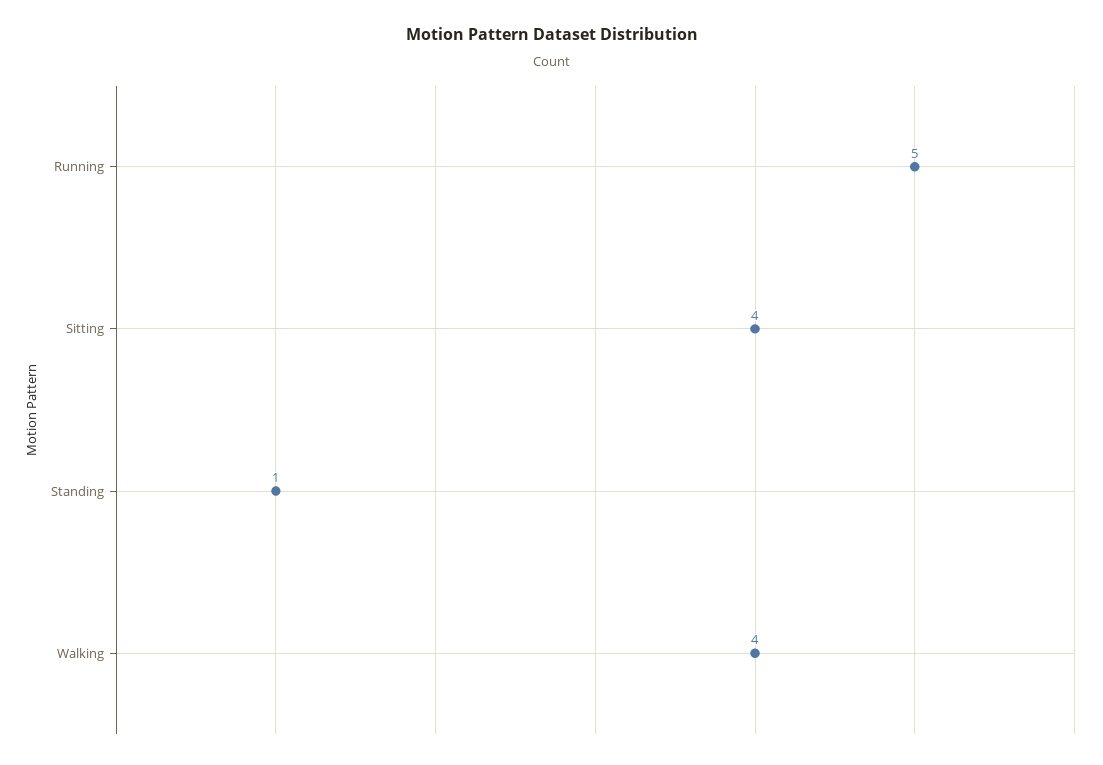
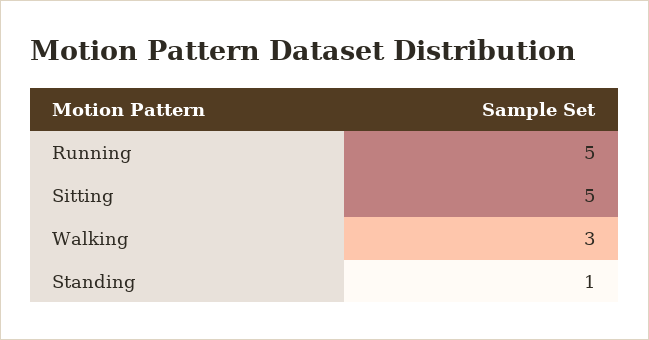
Sitting: 4 -> 5
Walking: 4 -> 3

